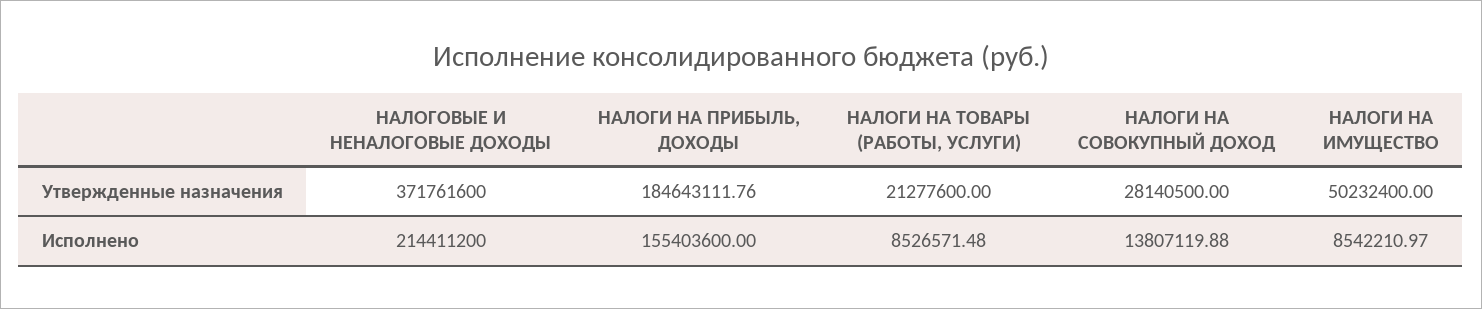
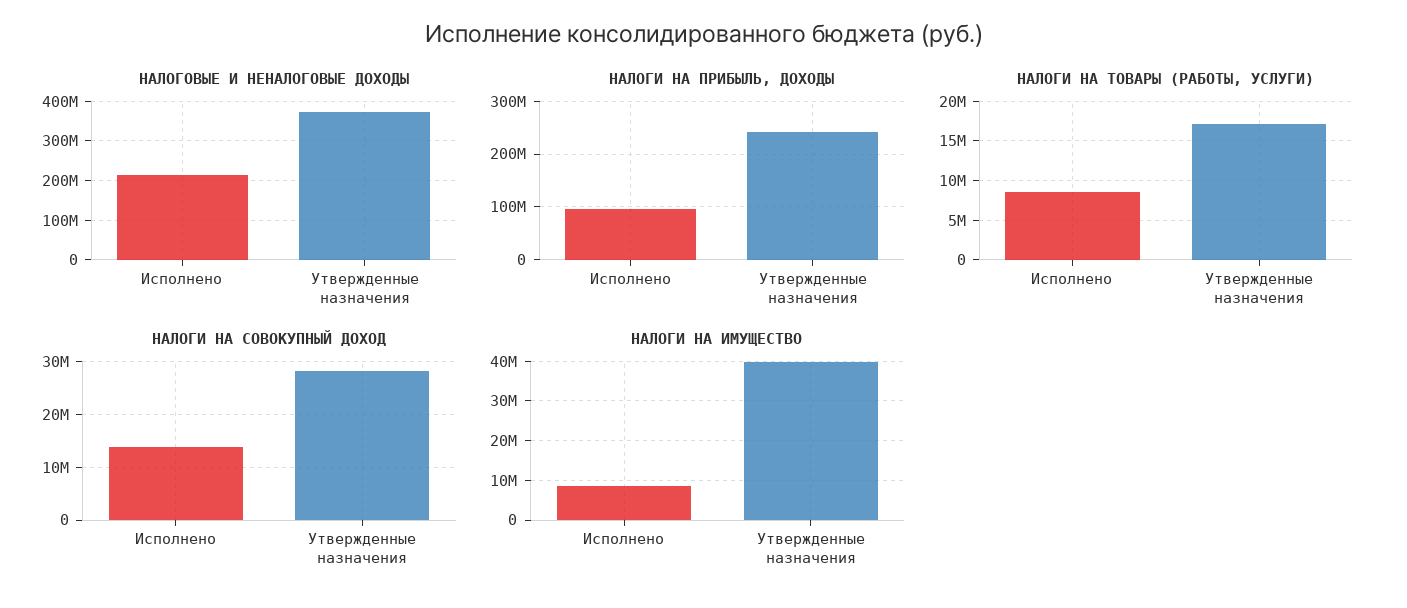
НАЛОГИ НА ПРИБЫЛЬ, ДОХОДЫ, Утвержденные назначения: 184643111.76 -> 240000000
НАЛОГИ НА ТОВАРЫ (РАБОТЫ, УСЛУГИ), Утвержденные назначения: 21277600 -> 17000000
НАЛОГИ НА ИМУЩЕСТВО, Утвержденные назначения: 50232400 -> 40000000
НАЛОГИ НА ПРИБЫЛЬ, ДОХОДЫ, Исполнено: 155403600 -> 100000000

